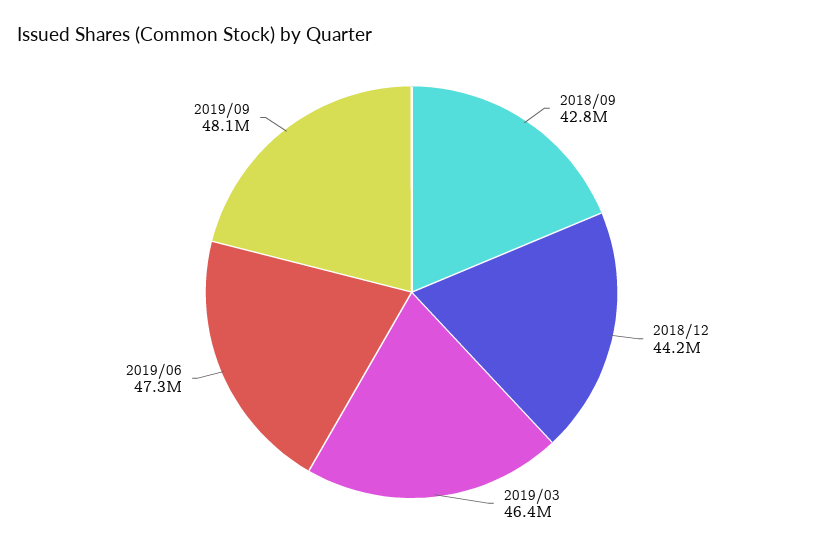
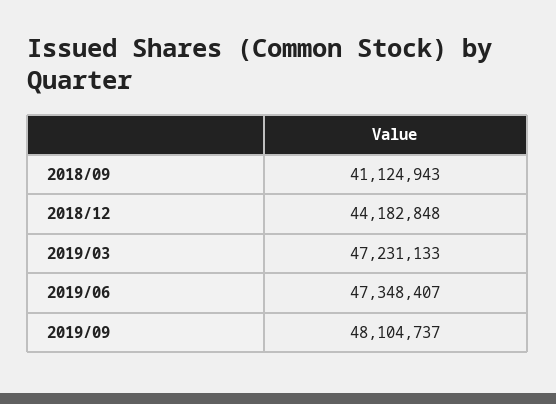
2018/09: 42800000 -> 41124943
2019/03: 46400000 -> 47231133

